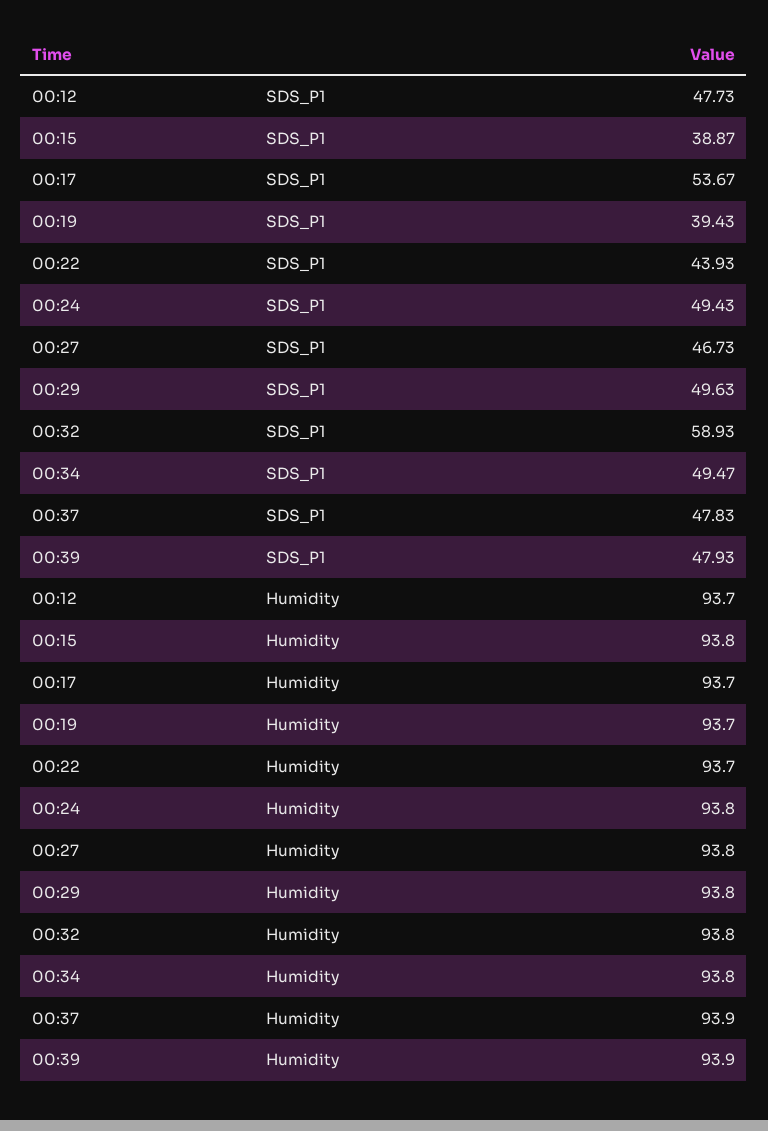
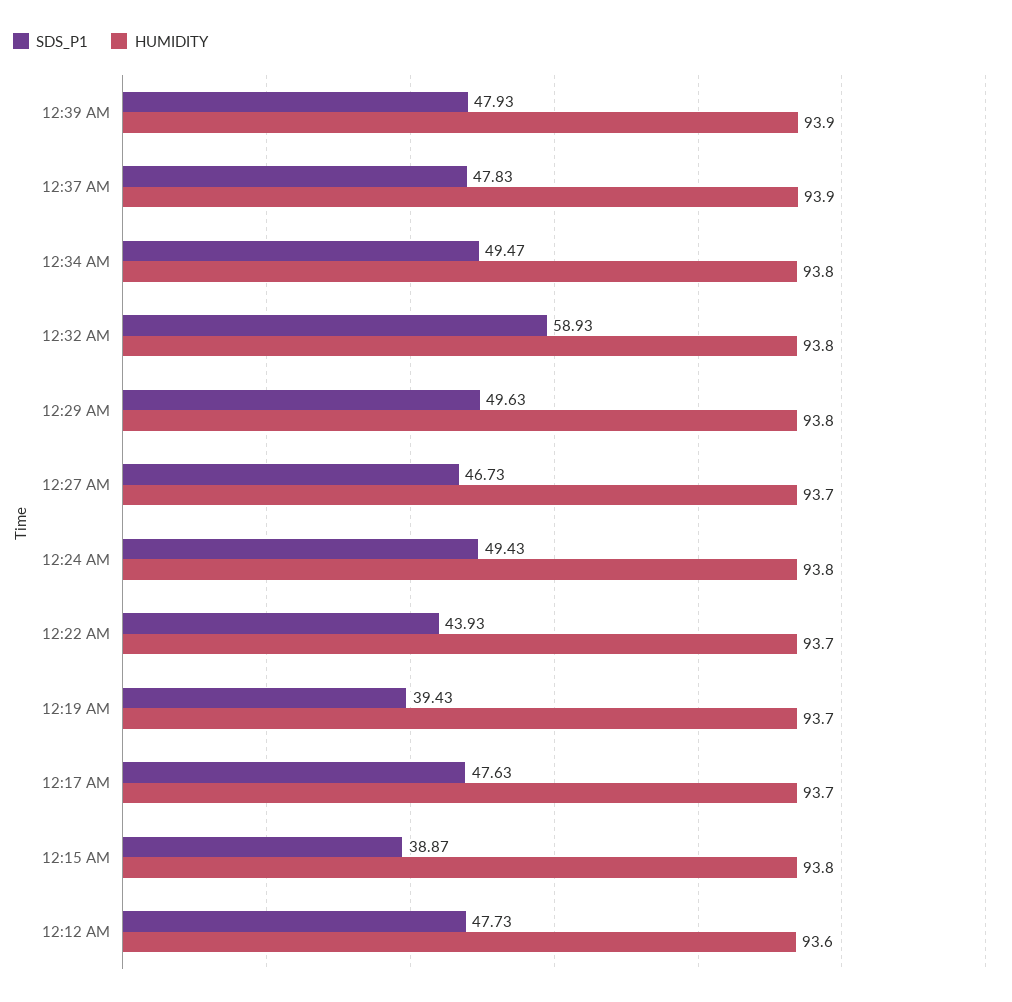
SDS_P1, 00:17: 53.67 -> 47.63
Humidity, 00:12: 93.7 -> 93.6
Humidity, 00:27: 93.8 -> 93.7

